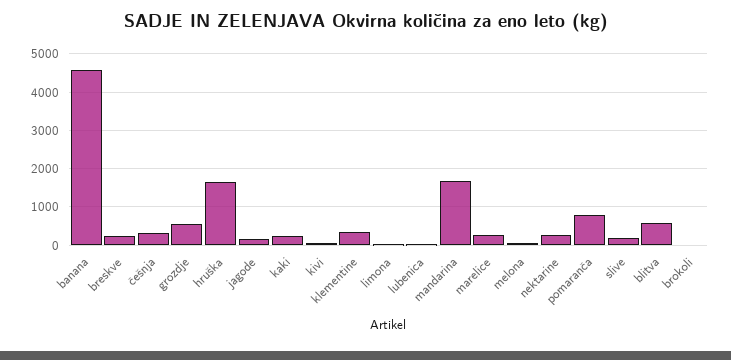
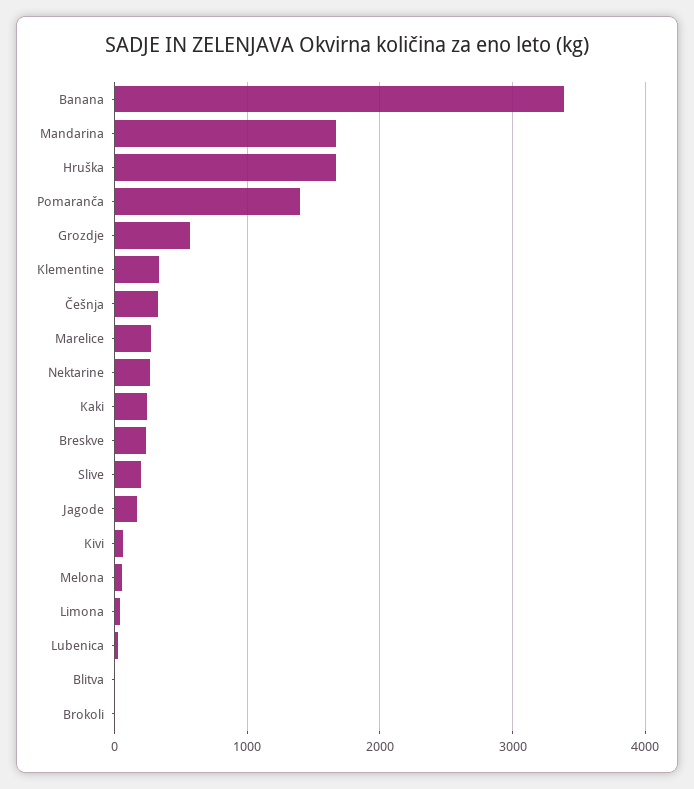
banana: 4600 -> 3400
pomaranča: 800 -> 1400
blitva: 600 -> 0

